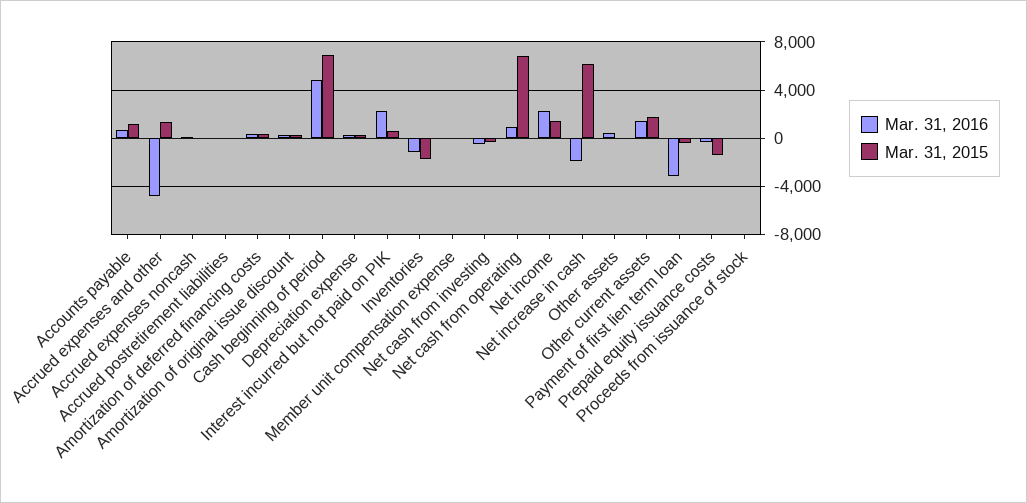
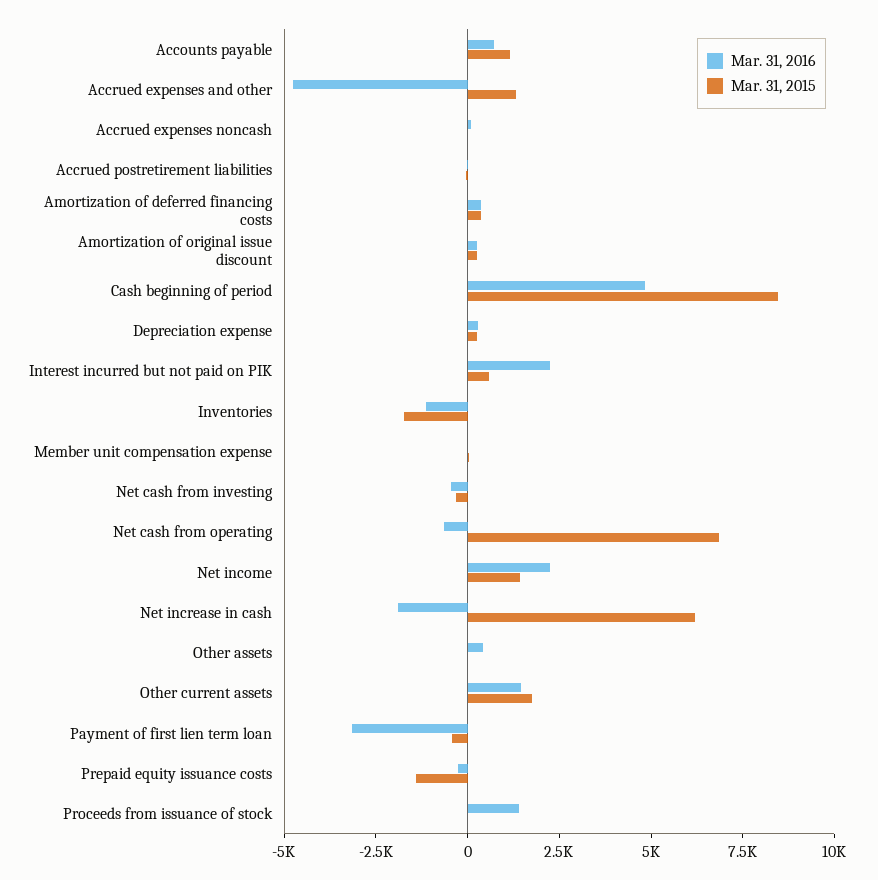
Mar. 31, 2015, Cash beginning of period: 7000 -> 8500
Mar. 31, 2016, Net cash from operating: 1000 -> -500
Mar. 31, 2016, Proceeds from issuance of stock: 0 -> 1500

